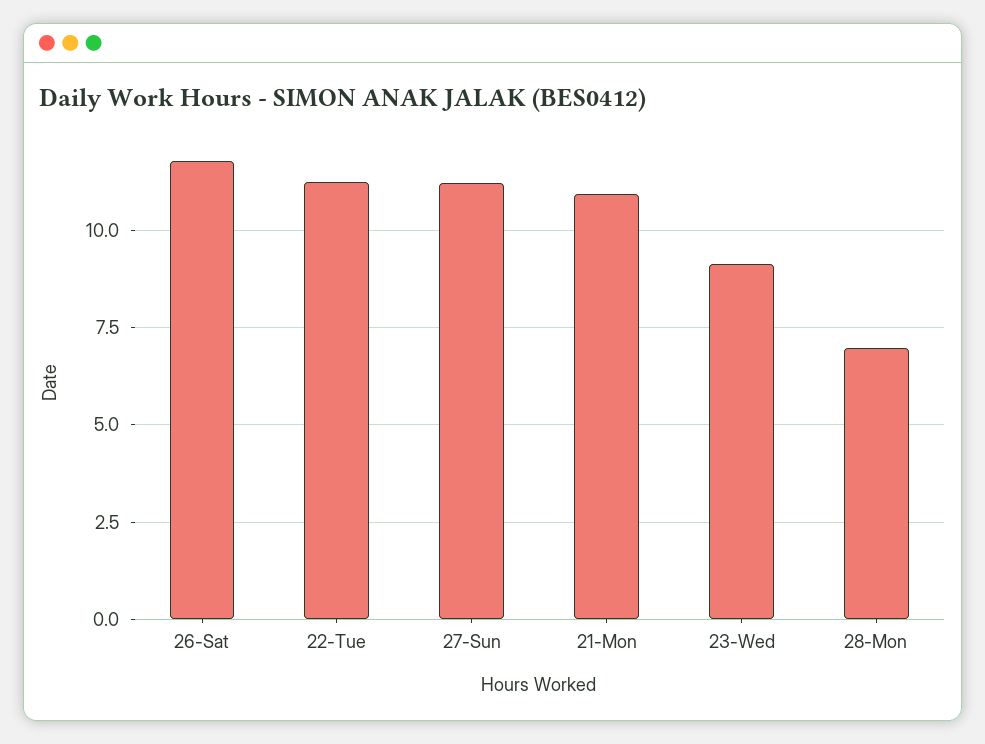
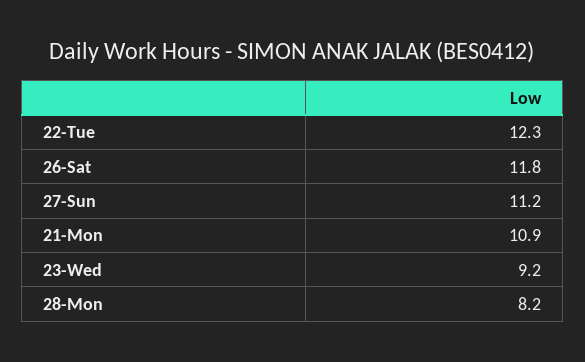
22-Tue: 11.25 -> 12.3
28-Mon: 7 -> 8.2

